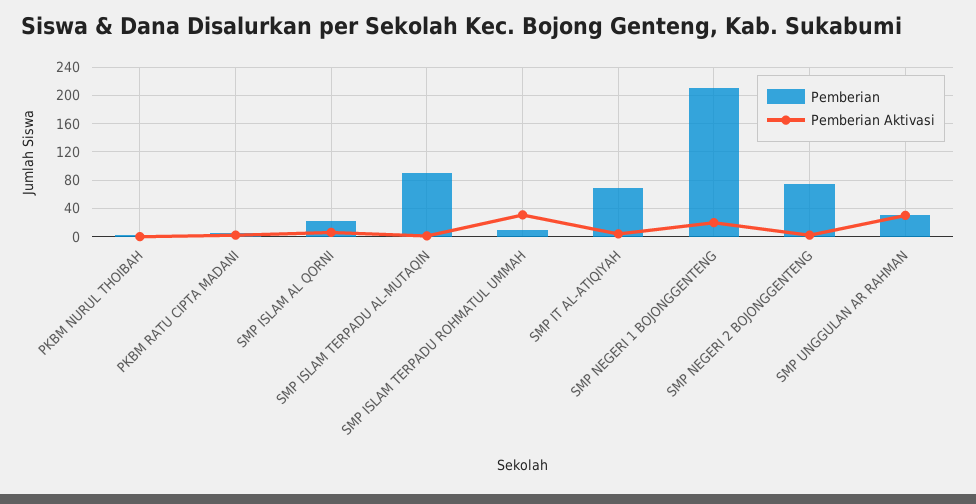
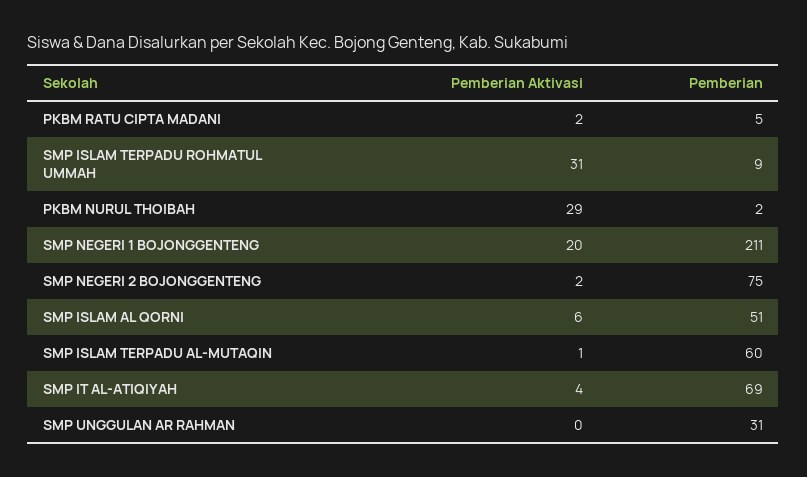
Pemberian Aktivasi, PKBM NURUL THOIBAH: 0 -> 29
Pemberian, SMP ISLAM AL QORNI: 20 -> 51
Pemberian, SMP ISLAM TERPADU AL-MUTAQIN: 90 -> 60
Pemberian Aktivasi, SMP UNGGULAN AR RAHMAN: 30 -> 0

